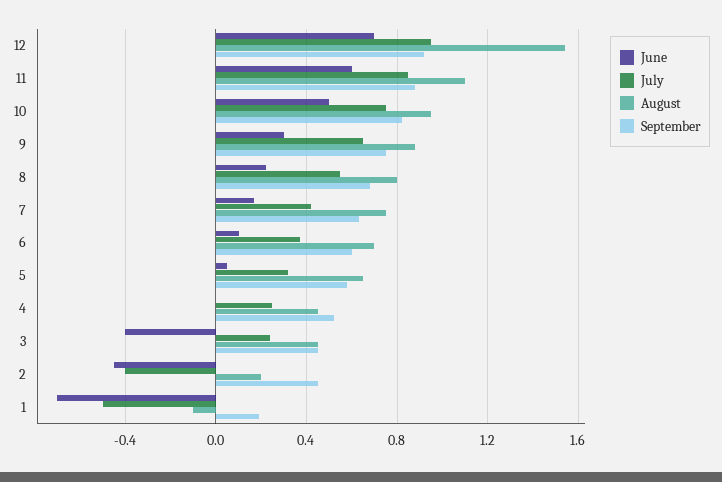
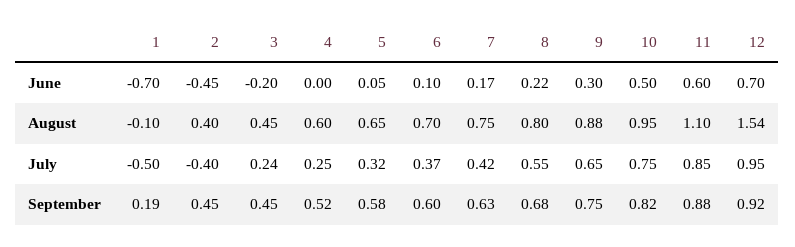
August, 4: 0.45 -> 0.6
June, 3: -0.4 -> -0.2
August, 2: 0.2 -> 0.4

